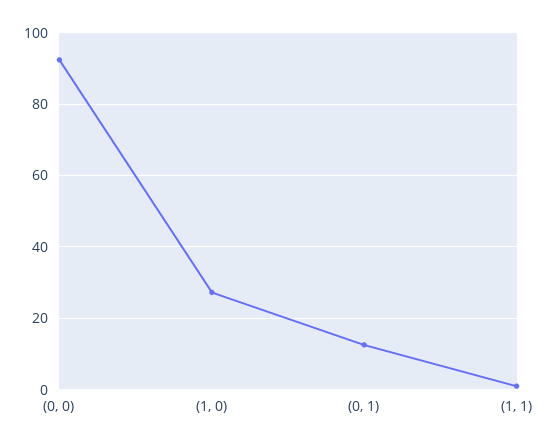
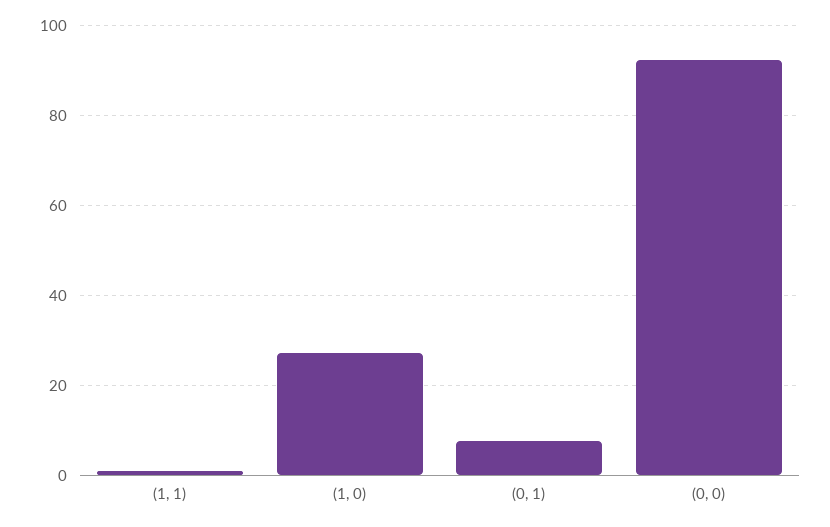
(0, 1): 12 -> 8

